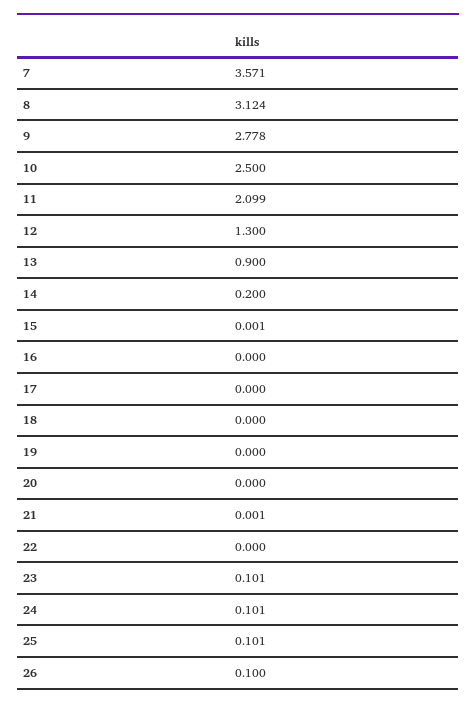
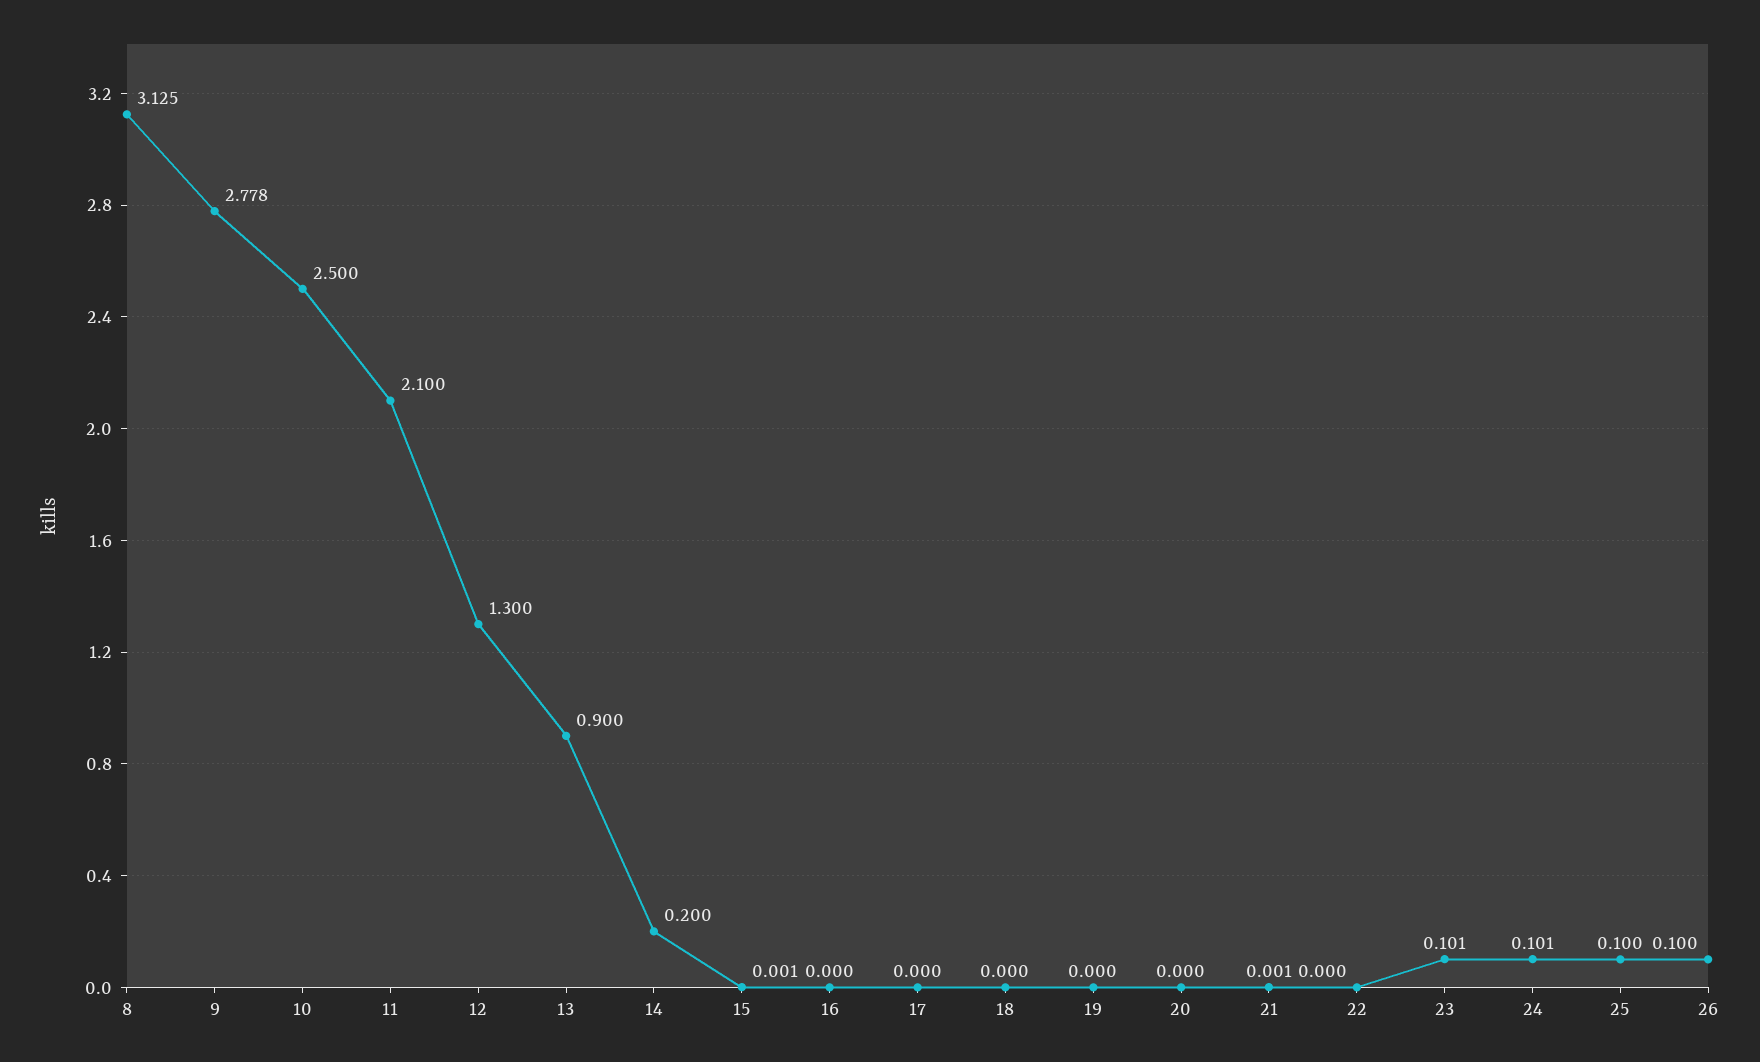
7: 3.571 -> none
8: 3.124 -> 3.125
11: 2.099 -> 2.1
25: 0.101 -> 0.1

